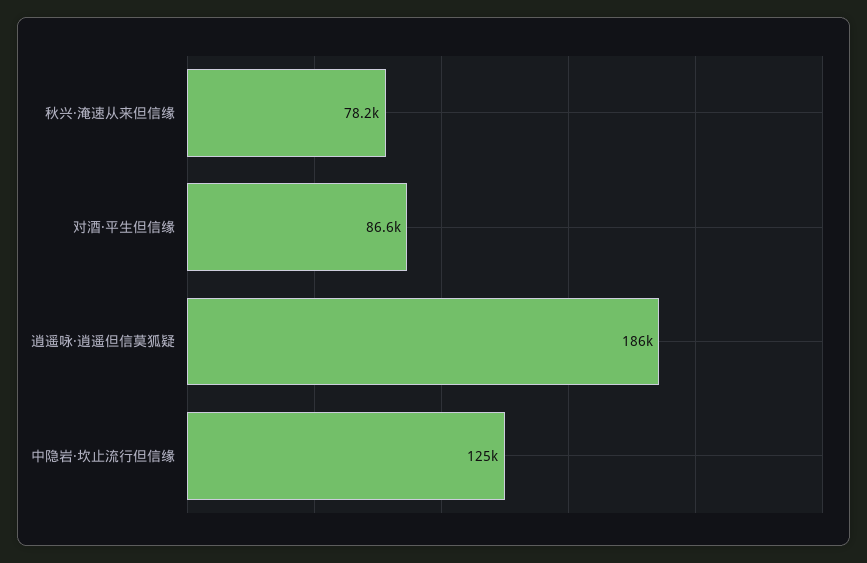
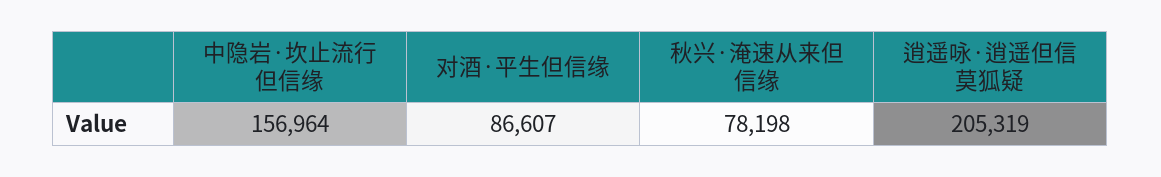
逍遥咏·逍遥但信莫狐疑: 186000 -> 205319
中隐岩·坎止流行但信缘: 125000 -> 156964

